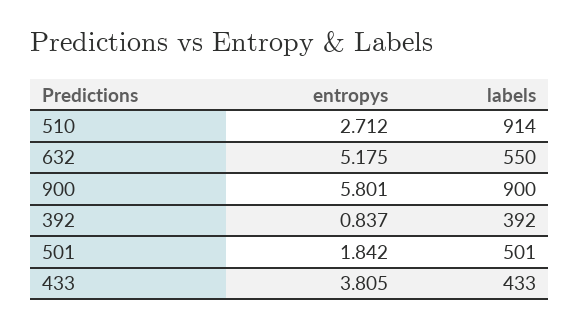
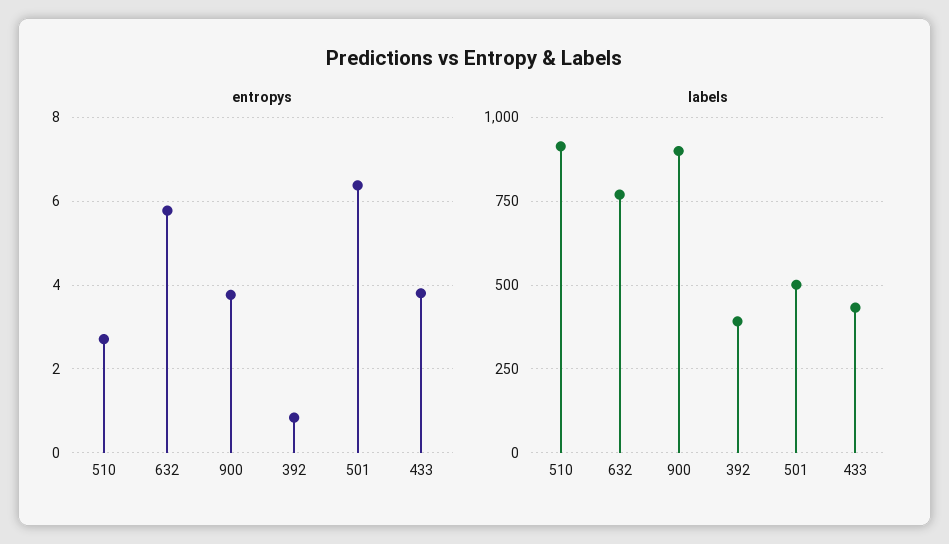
entropys, 632: 5.175 -> 5.8
labels, 632: 550 -> 775
entropys, 900: 5.801 -> 3.8
entropys, 501: 1.842 -> 6.4

